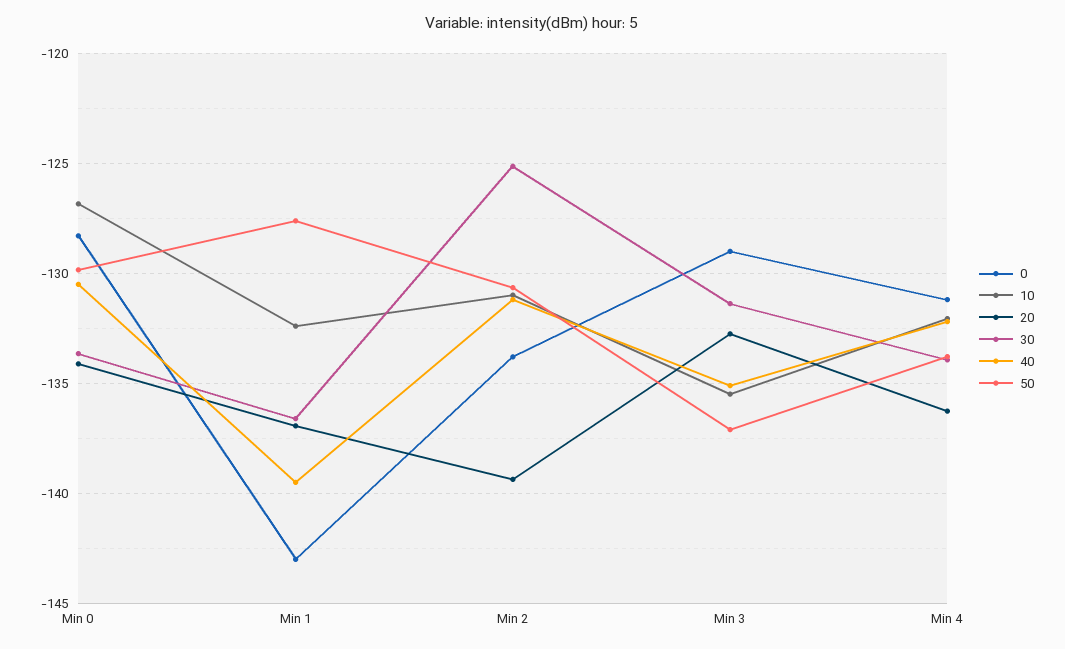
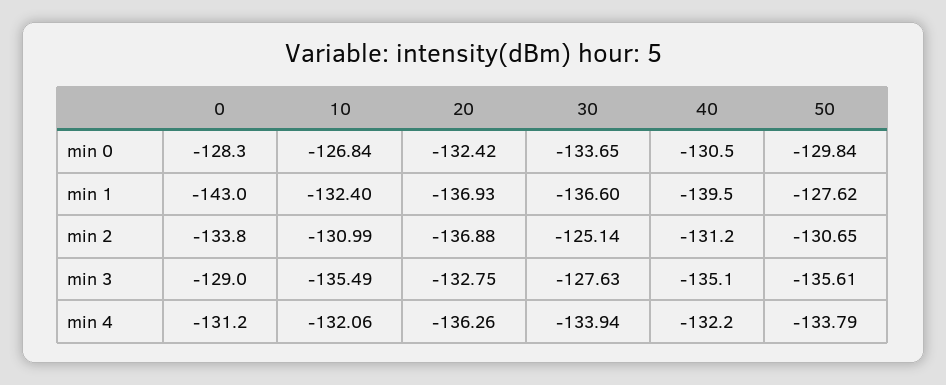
20, Min 0: -134 -> -132.42
20, Min 2: -139.5 -> -136.88
30, Min 3: -131.5 -> -127.63
50, Min 3: -137 -> -135.61

